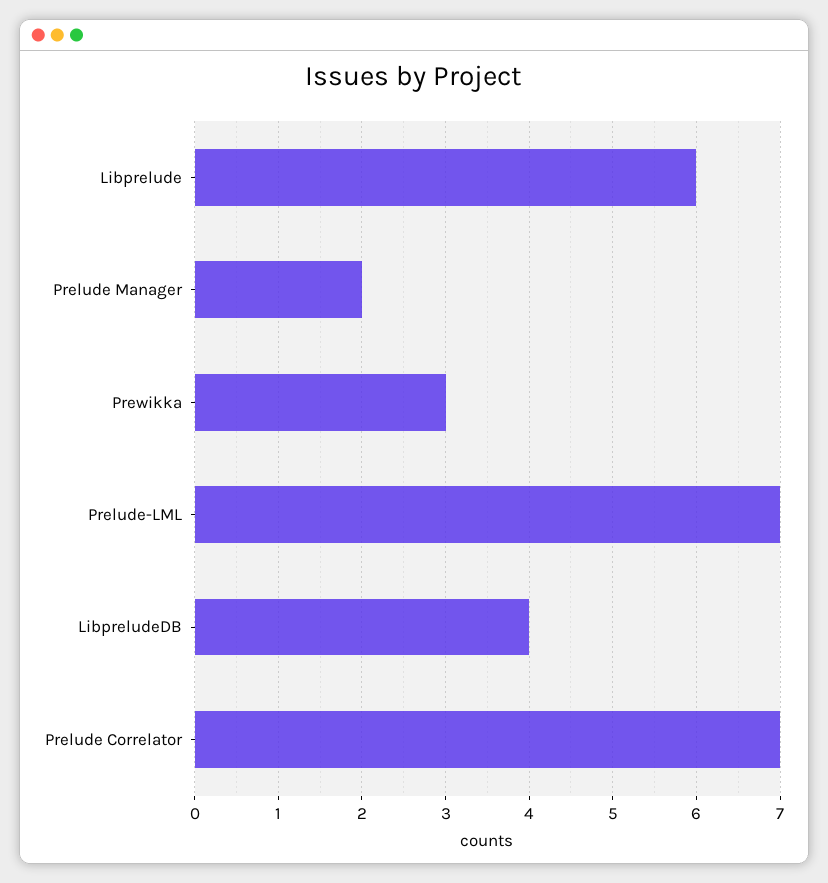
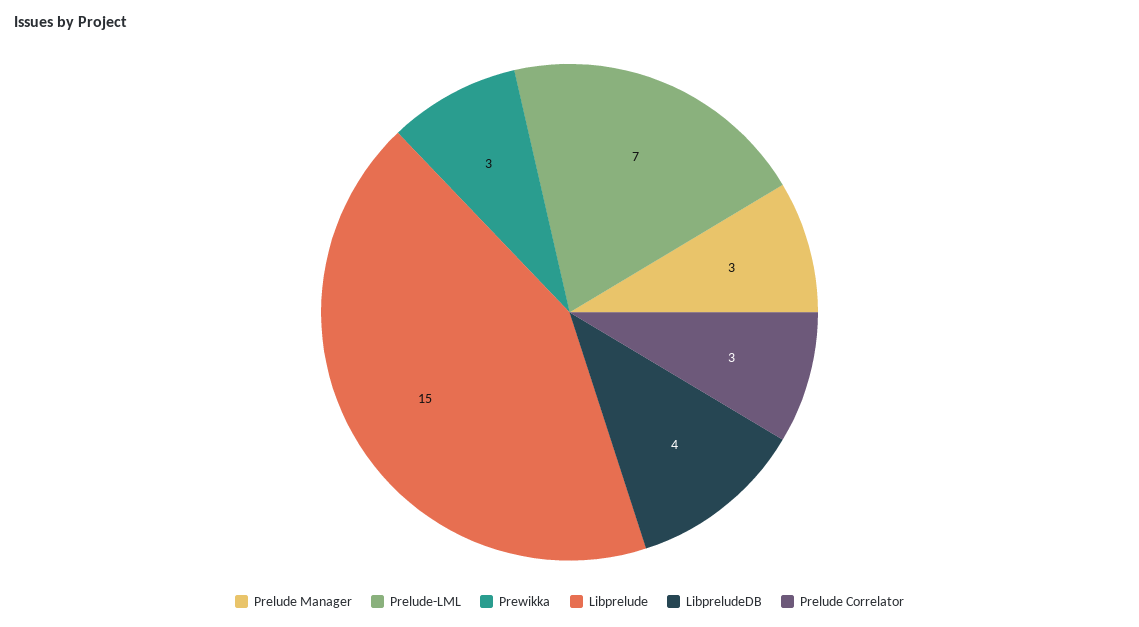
Libprelude: 6 -> 15
Prelude Manager: 2 -> 3
Prelude Correlator: 7 -> 3

